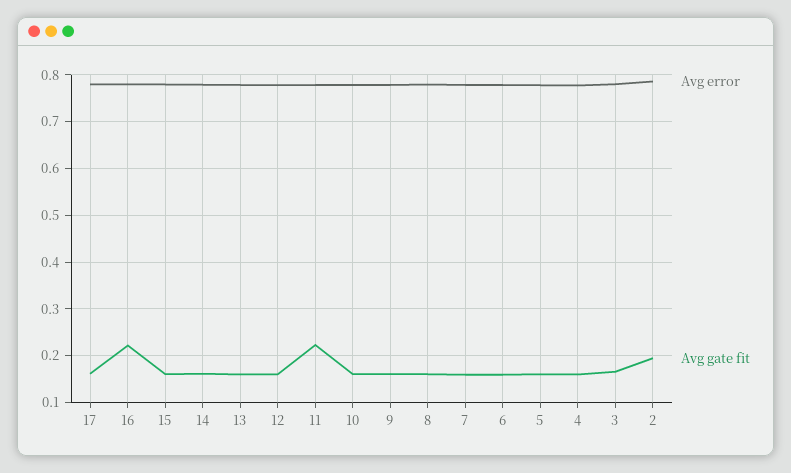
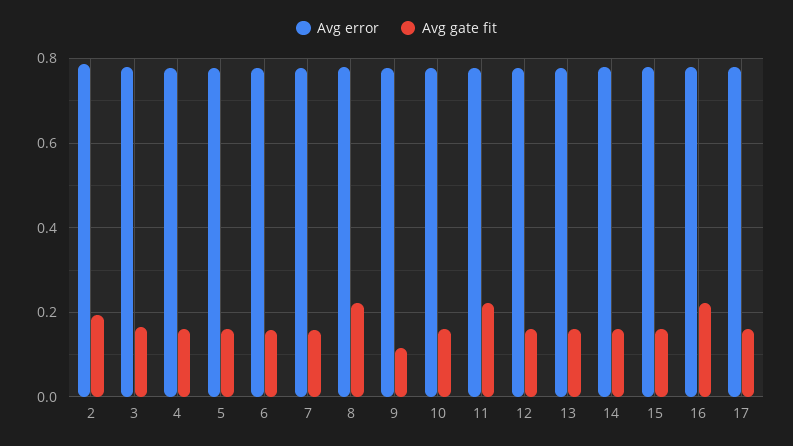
Avg gate fit, 9: 0.16 -> 0.12
Avg gate fit, 8: 0.16 -> 0.22

